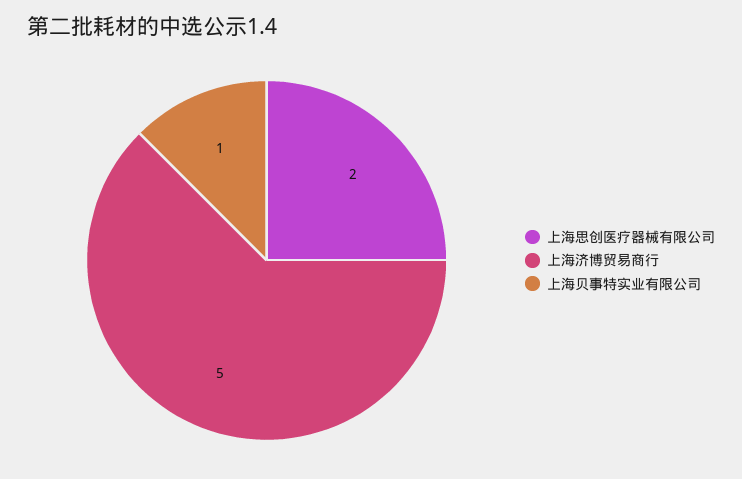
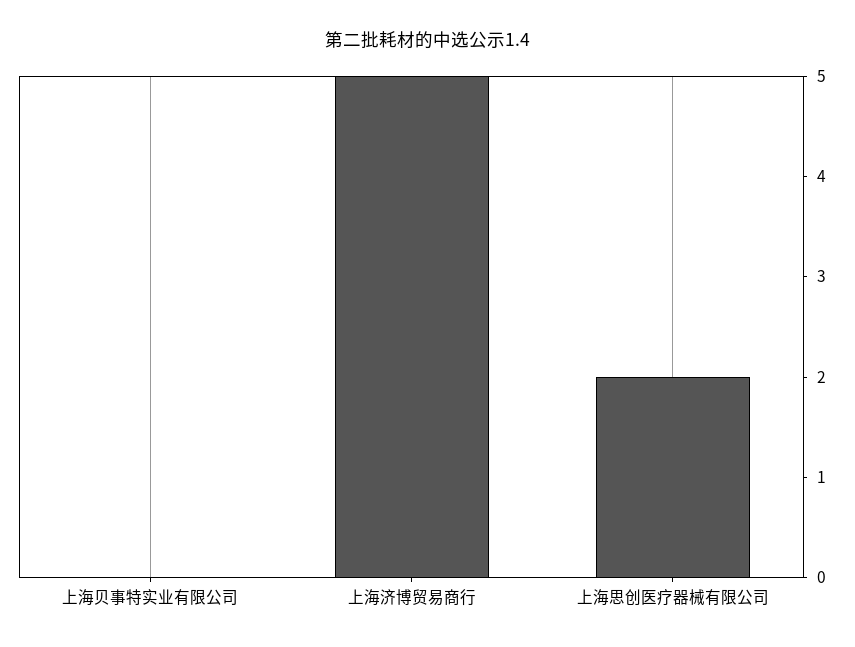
上海贝事特实业有限公司: 1 -> 0

